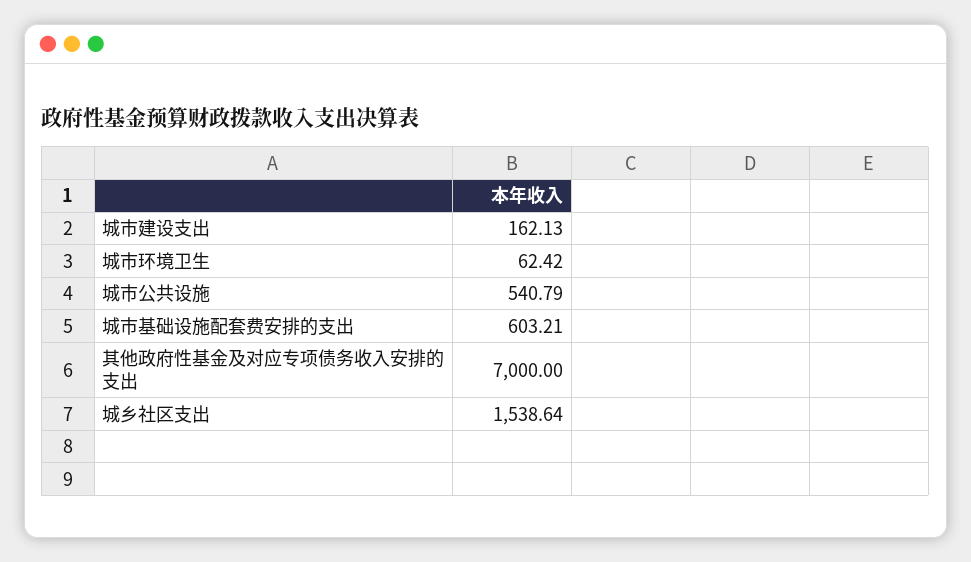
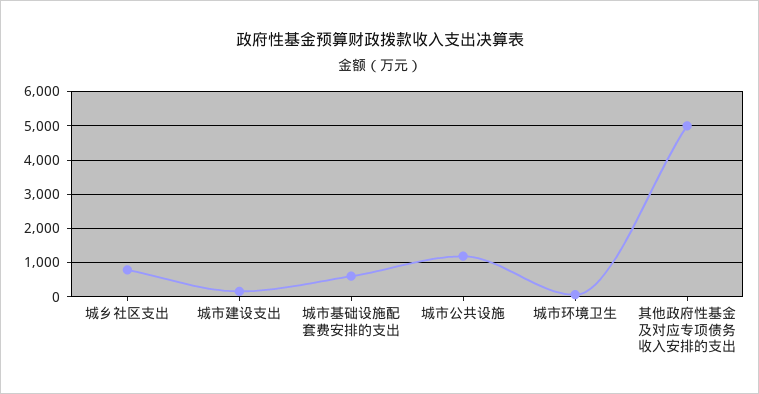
城市公共设施: 540.79 -> 1200
其他政府性基金及对应专项债务收入安排的支出: 7000 -> 5000
城乡社区支出: 1538.64 -> 800

